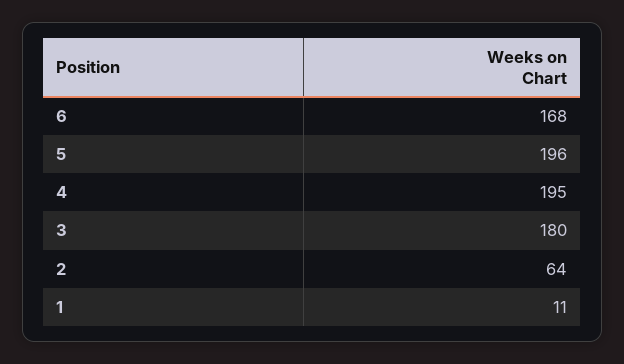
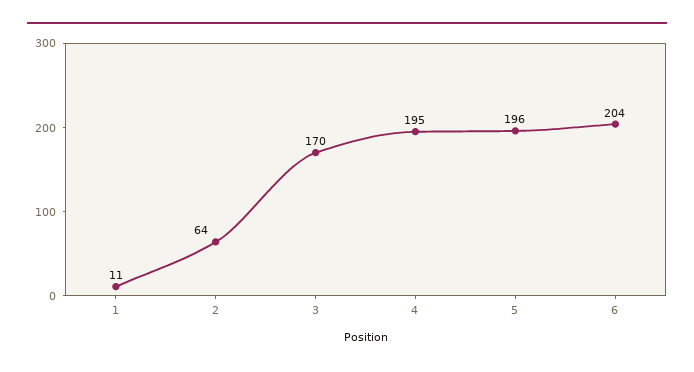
6: 168 -> 204
3: 180 -> 170

